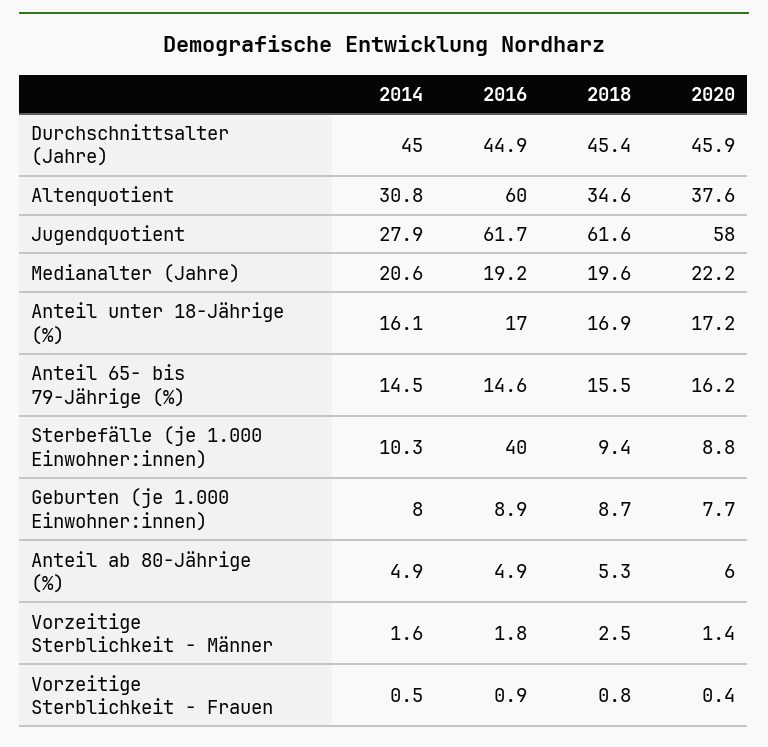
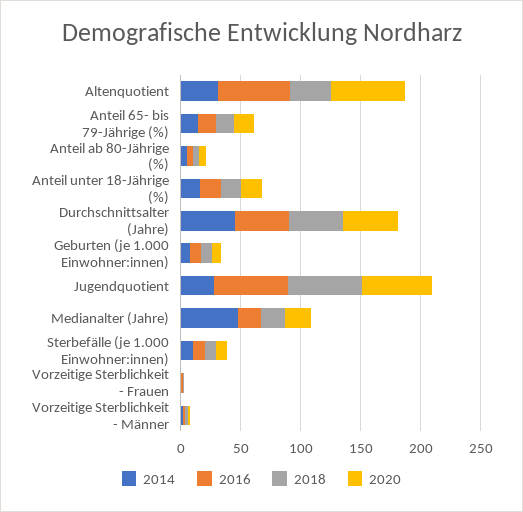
2020, Altenquotient: 37.6 -> 60
2014, Medianalter (Jahre): 20.6 -> 50
2016, Sterbefälle (je 1.000 Einwohner:innen): 40 -> 10

